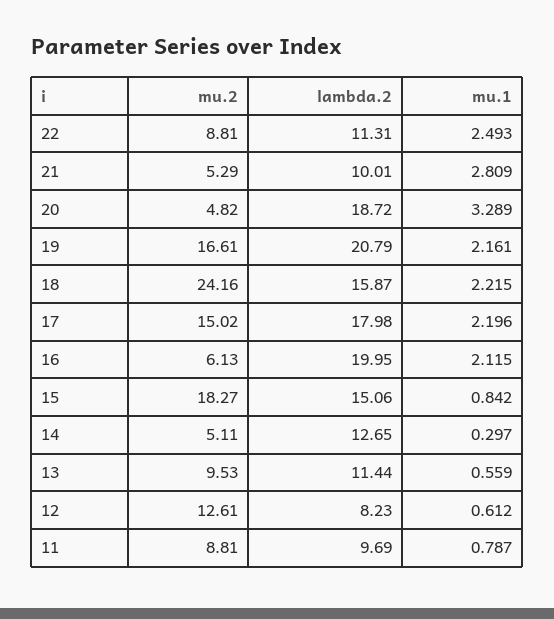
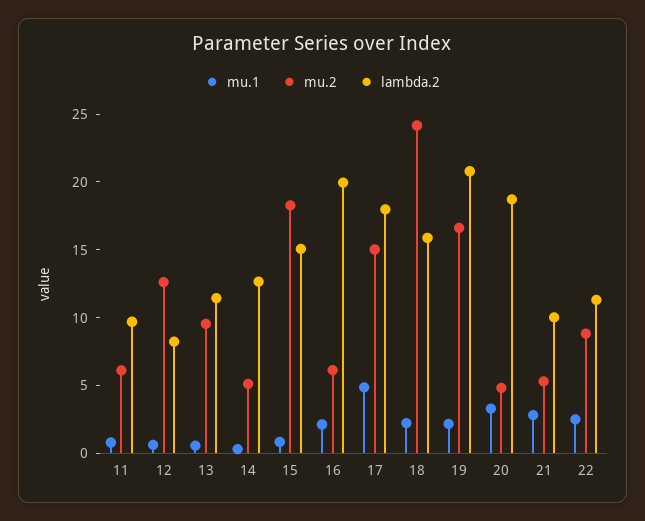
mu.1, 17: 2.196 -> 5
mu.2, 11: 8.81 -> 6

